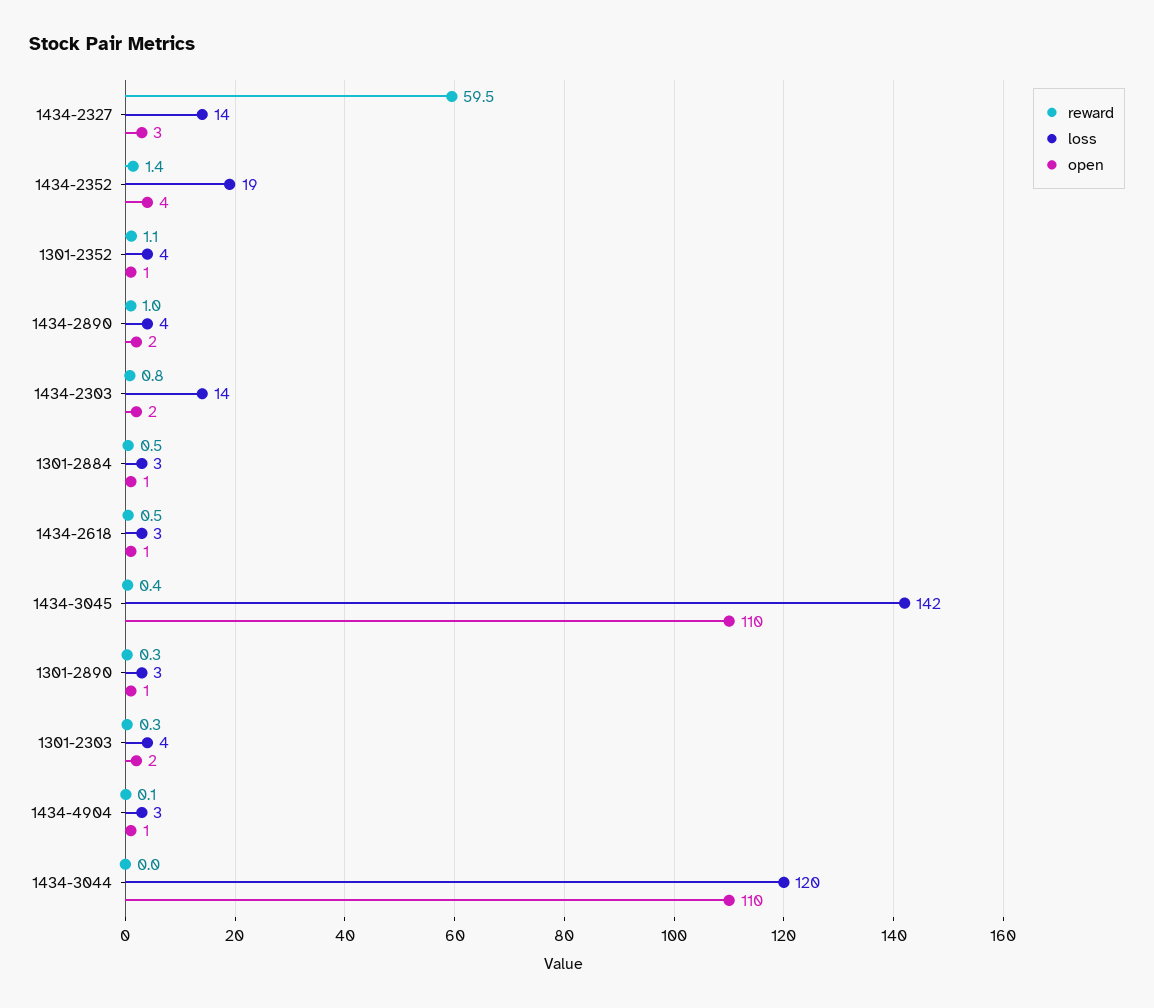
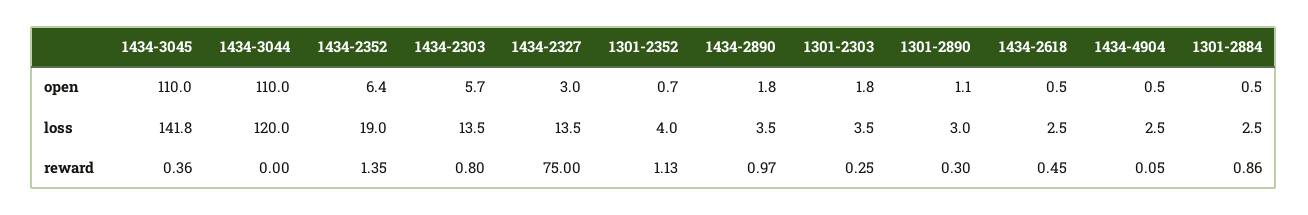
reward, 1434-2327: 59.5 -> 75
open, 1434-2352: 4 -> 6.4
open, 1434-2303: 2 -> 5.7
reward, 1301-2884: 0.5 -> 0.86

